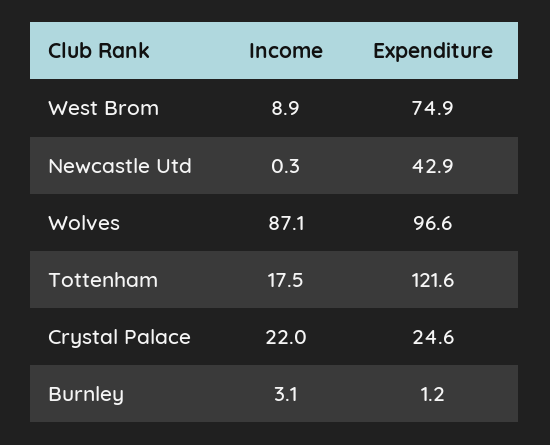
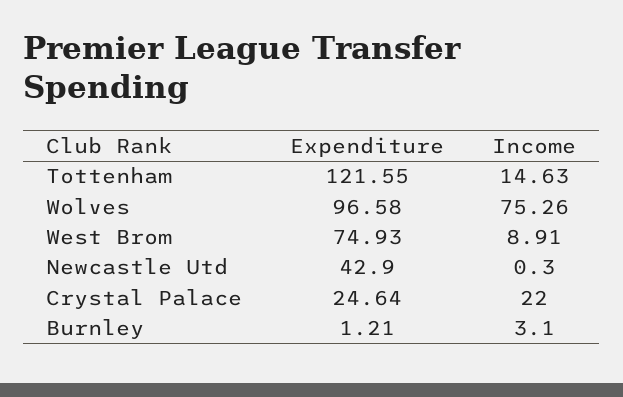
Income, Wolves: 87.1 -> 75.26
Income, Tottenham: 17.5 -> 14.63

